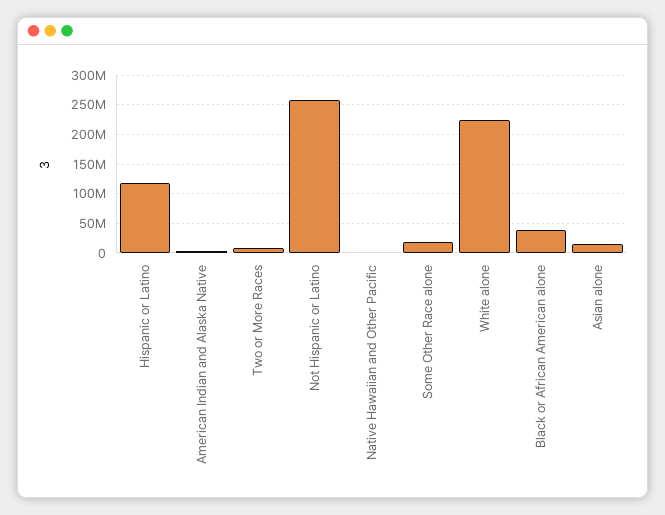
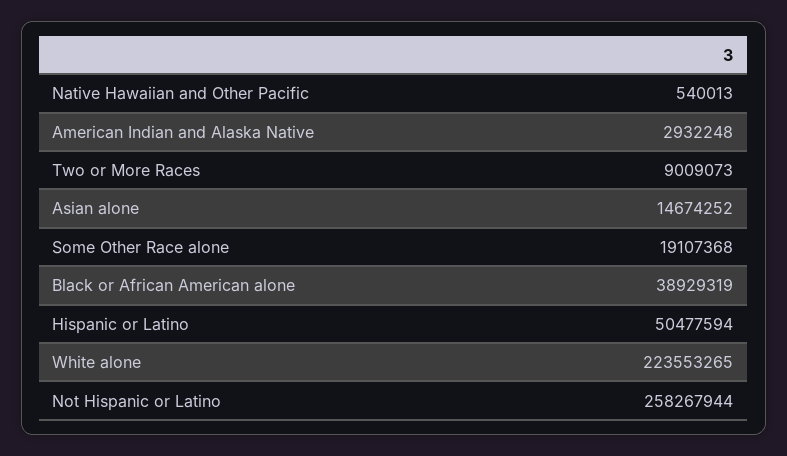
Hispanic or Latino: 125000000 -> 50477594

